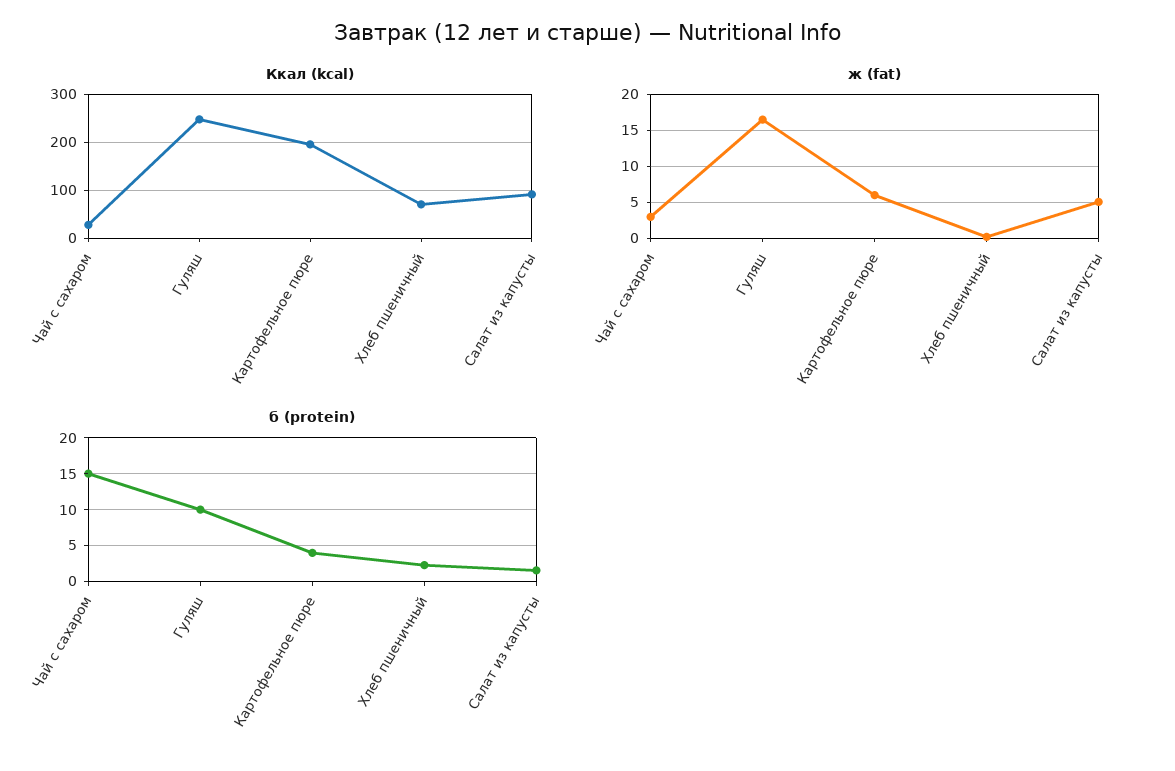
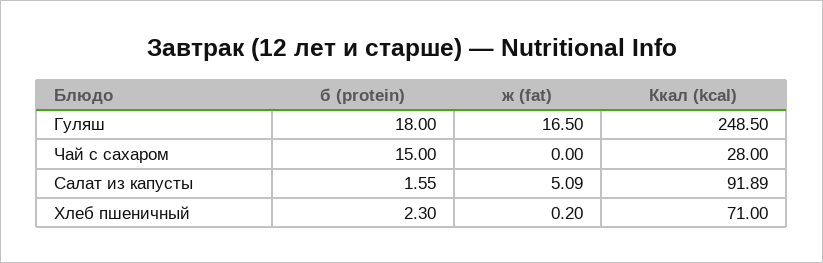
Ккал (kcal), Картофельное пюре: 200 -> none
ж (fat), Чай с сахаром: 3 -> 0
ж (fat), Картофельное пюре: 6 -> none
б (protein), Гуляш: 10 -> 18
б (protein), Картофельное пюре: 4 -> none

